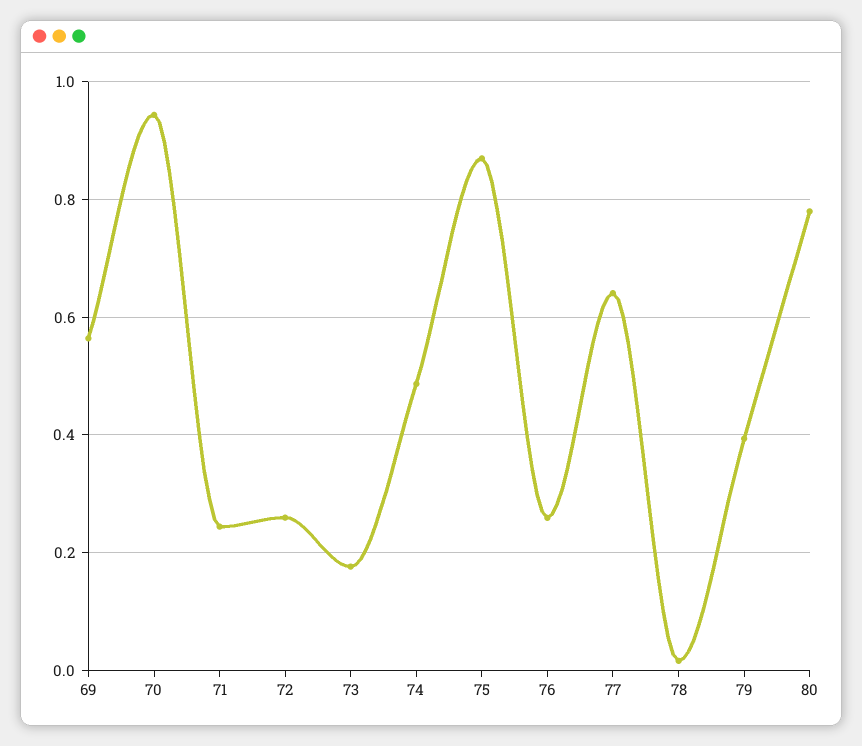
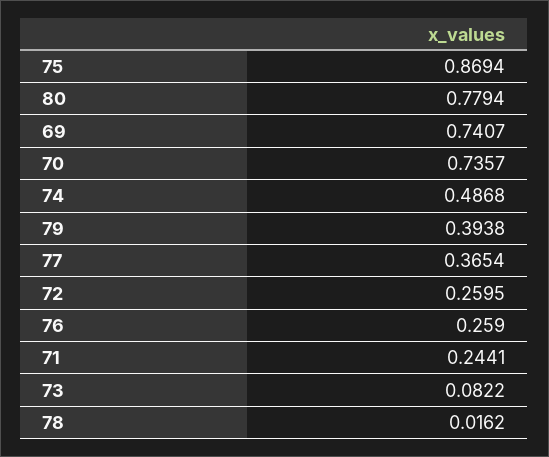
69: 0.56 -> 0.7407
70: 0.94 -> 0.7357
73: 0.18 -> 0.0822
77: 0.64 -> 0.3654

